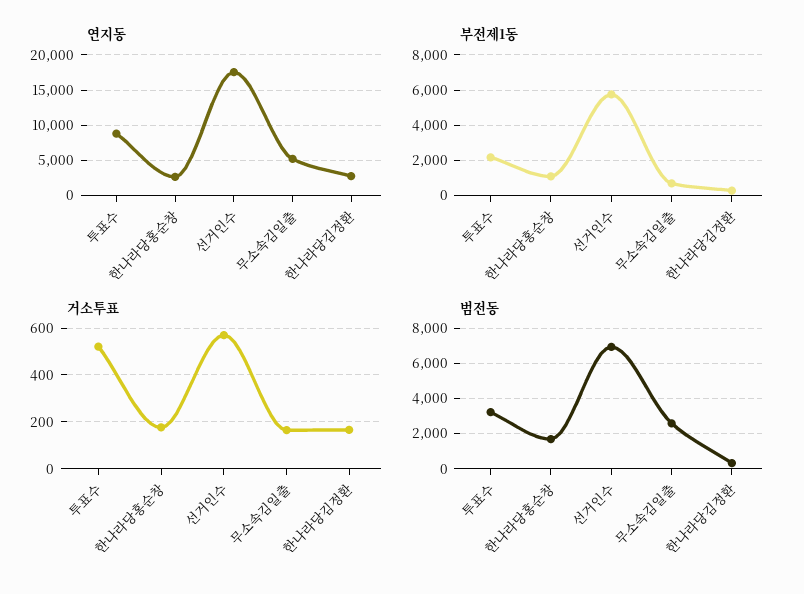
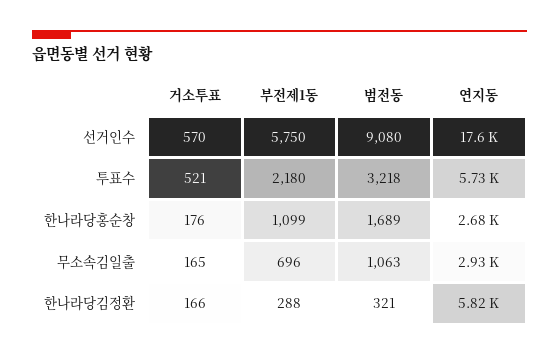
연지동, 투표수: 9000 -> 5730
연지동, 무소속김일출: 5000 -> 2930
연지동, 한나라당김정환: 3000 -> 5820
범전동, 선거인수: 7000 -> 9080
범전동, 무소속김일출: 2500 -> 1063

